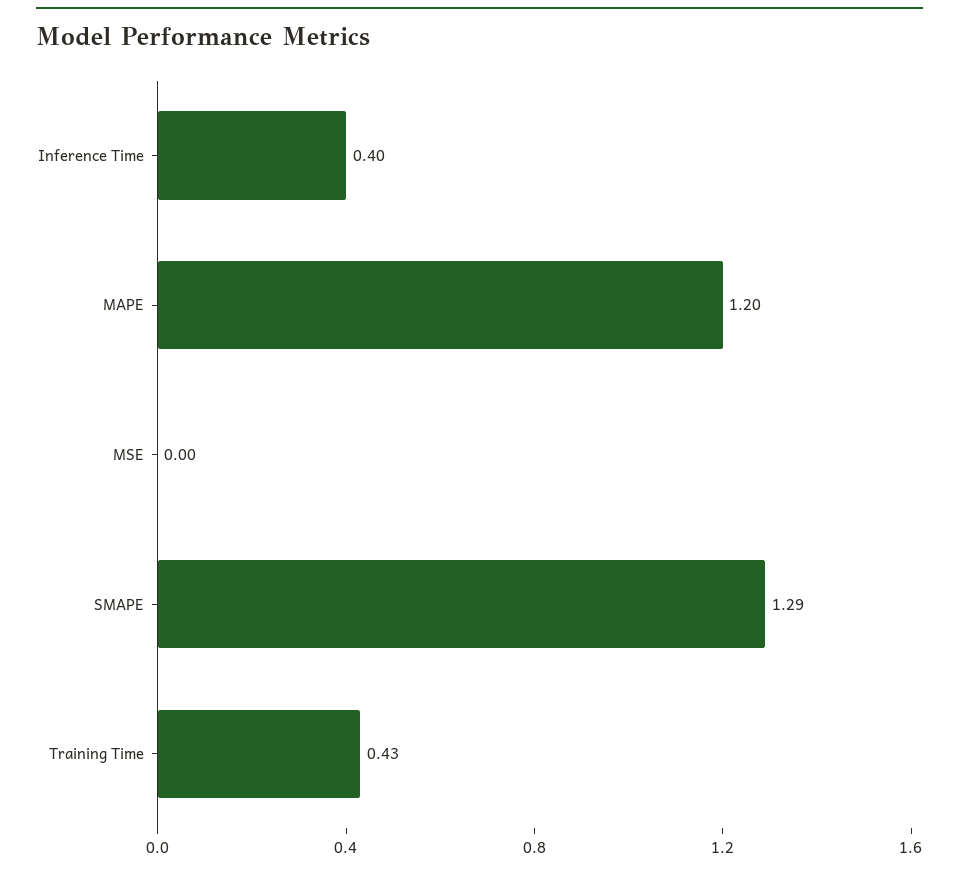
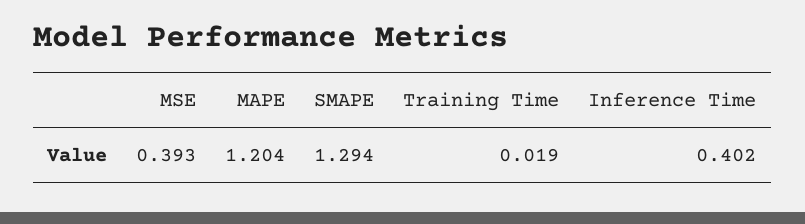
MSE: 0 -> 0.393
Training Time: 0.43 -> 0.019

